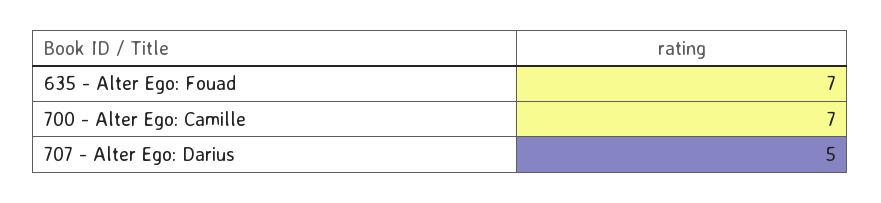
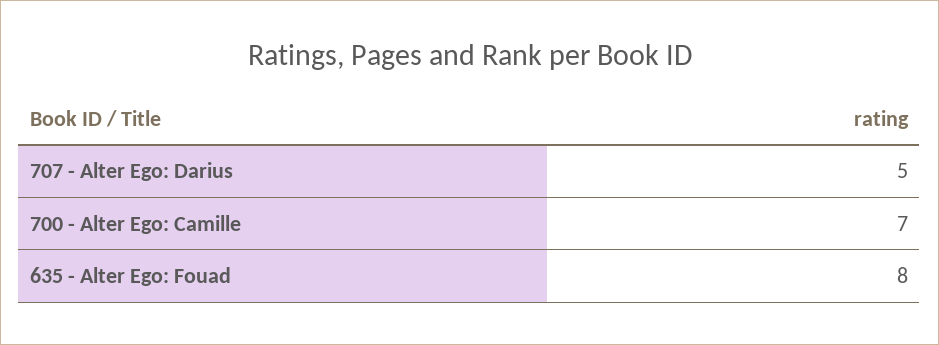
635 - Alter Ego: Fouad: 7 -> 8

